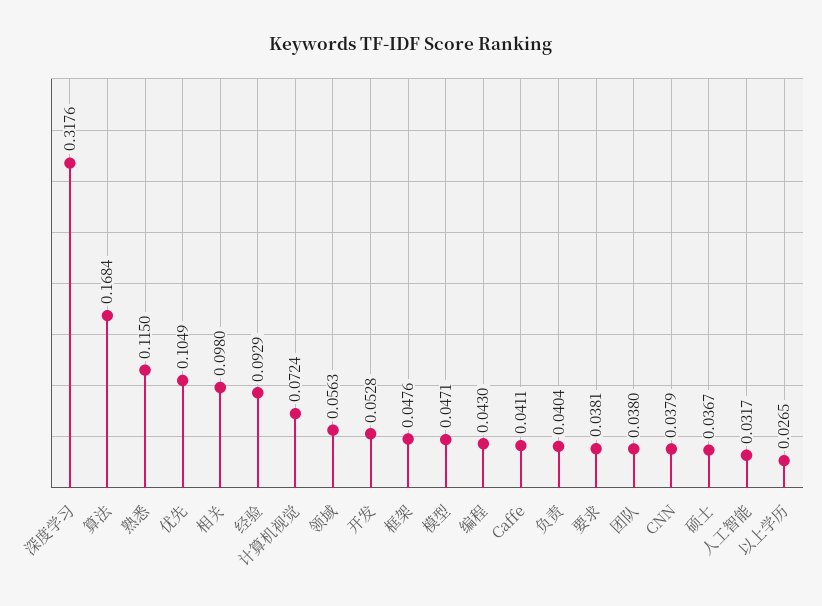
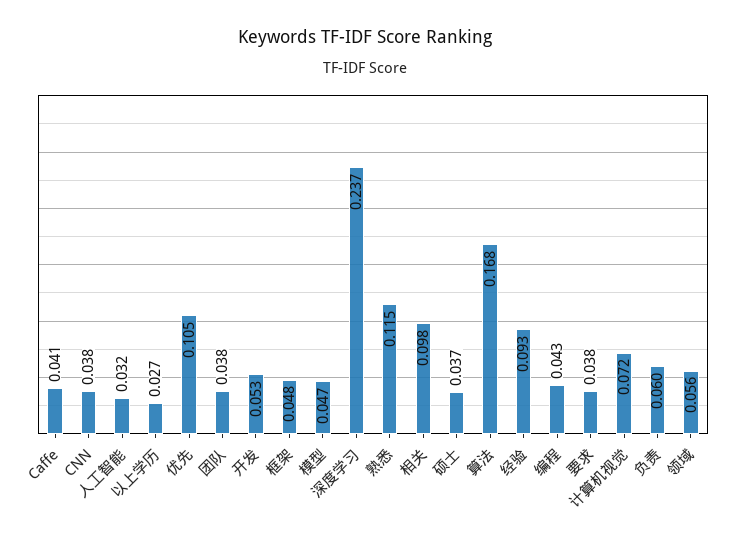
深度学习: 0.3176 -> 0.237
负责: 0.0404 -> 0.06

